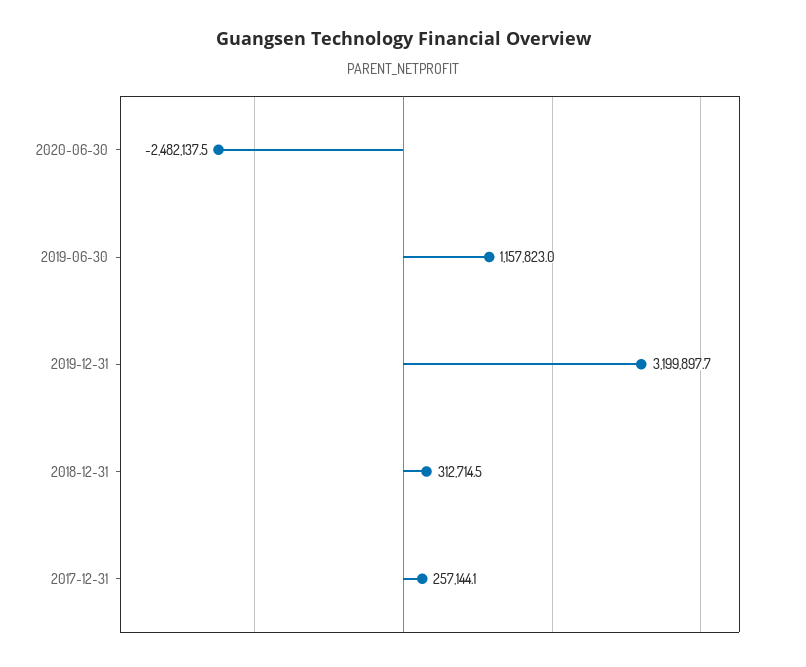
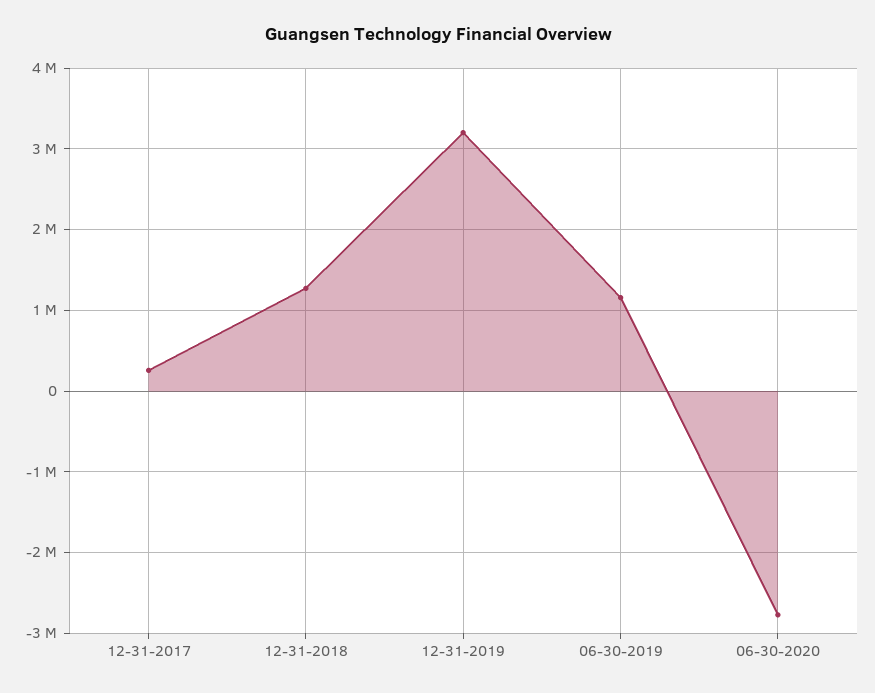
2020-06-30: -2482137.5 -> -2800000
2018-12-31: 312714.5 -> 1300000

